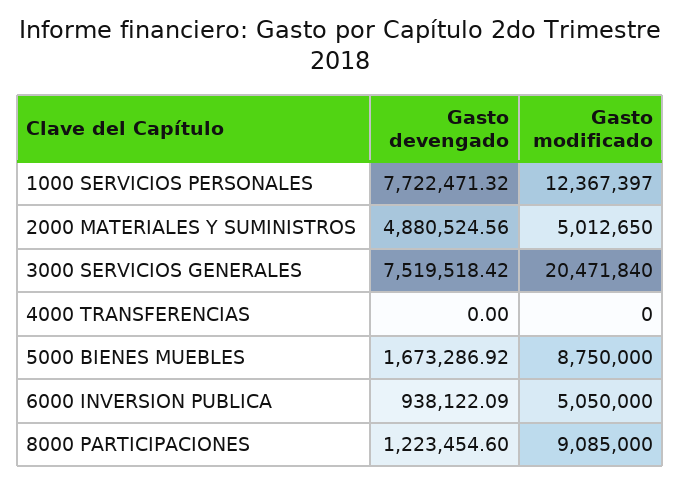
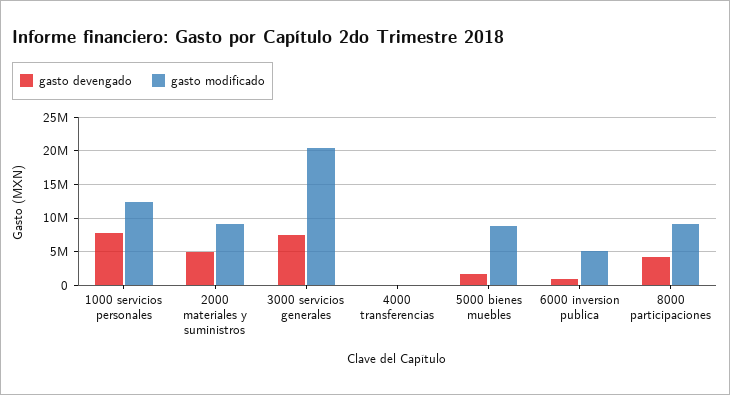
Gasto modificado, 2000 MATERIALES Y SUMINISTROS: 5012650 -> 9000000
Gasto devengado, 8000 PARTICIPACIONES: 1223454.6 -> 4000000

